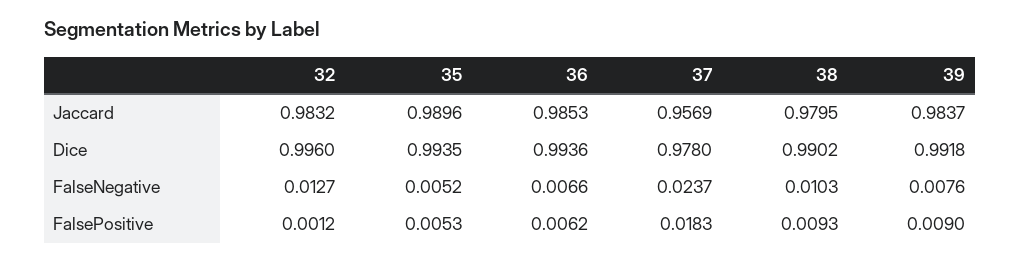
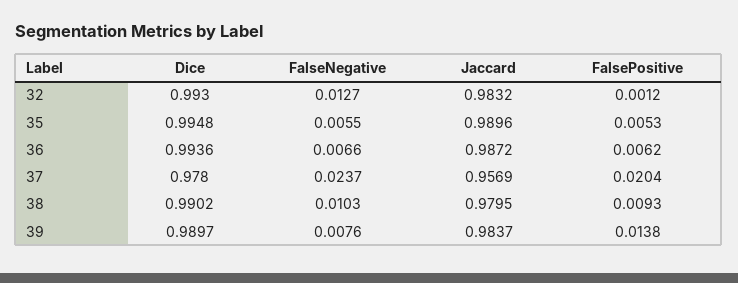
36, Jaccard: 0.9853 -> 0.9872
32, Dice: 0.996 -> 0.993
35, Dice: 0.9935 -> 0.9948
39, Dice: 0.9918 -> 0.9897
35, FalseNegative: 0.0052 -> 0.0055
37, FalsePositive: 0.0183 -> 0.0204
39, FalsePositive: 0.009 -> 0.0138

